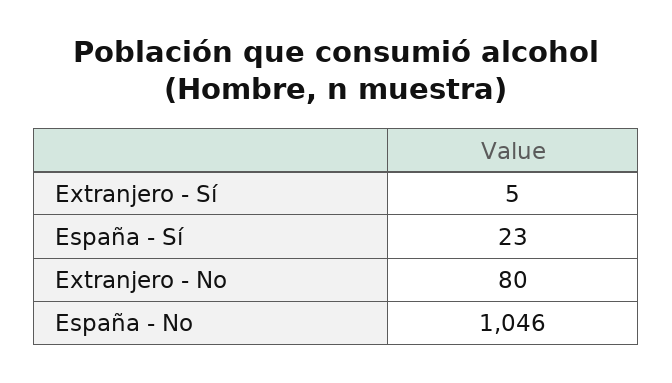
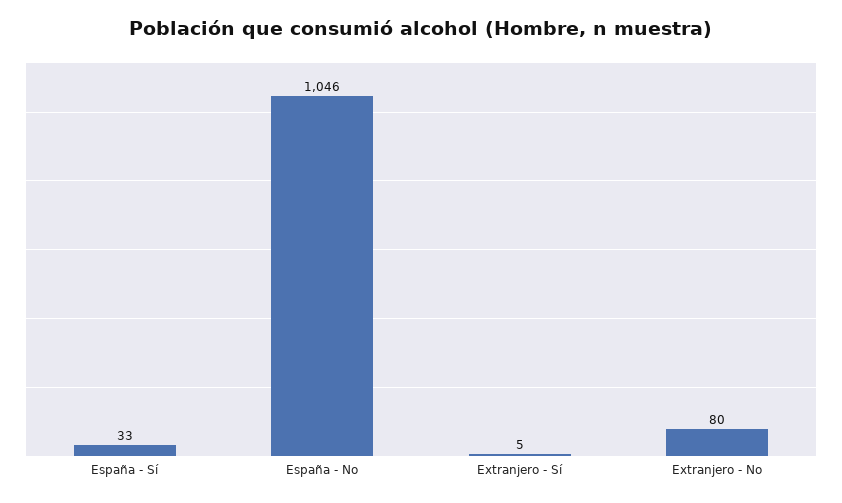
España - Sí: 23 -> 33

